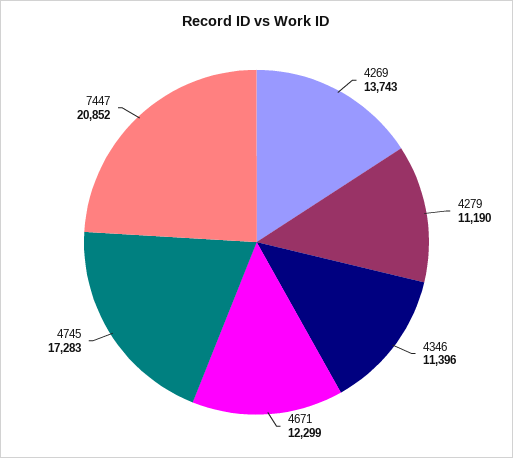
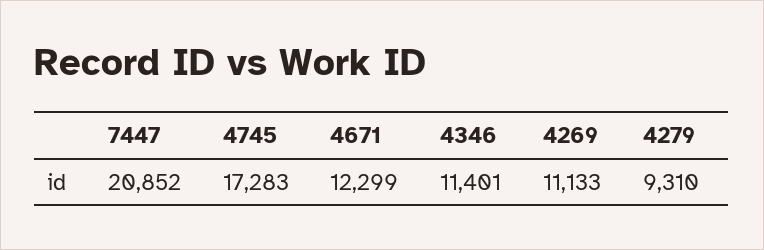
4269: 13743 -> 11133
4279: 11190 -> 9310
4346: 11396 -> 11401

